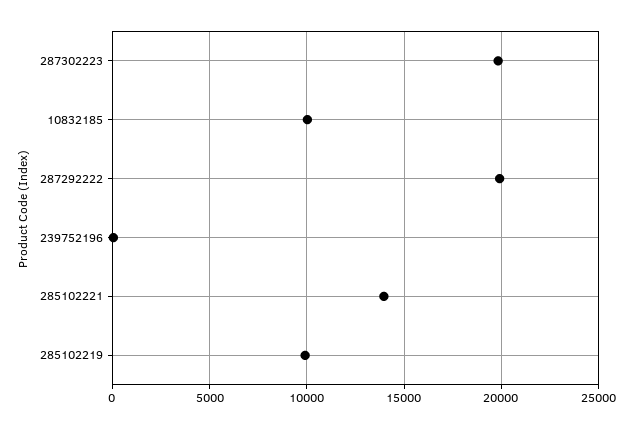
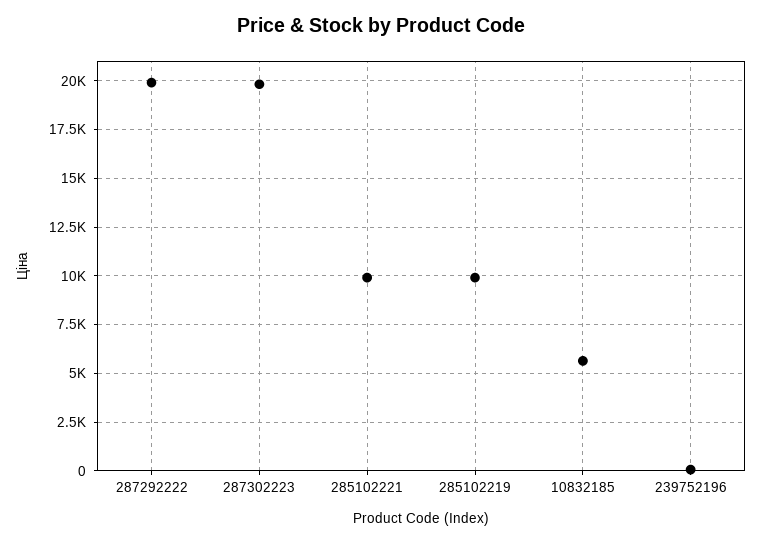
10832185: 10000 -> 5500
285102221: 14000 -> 10000

